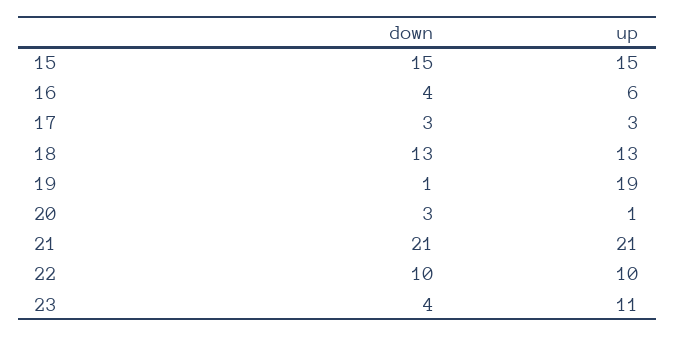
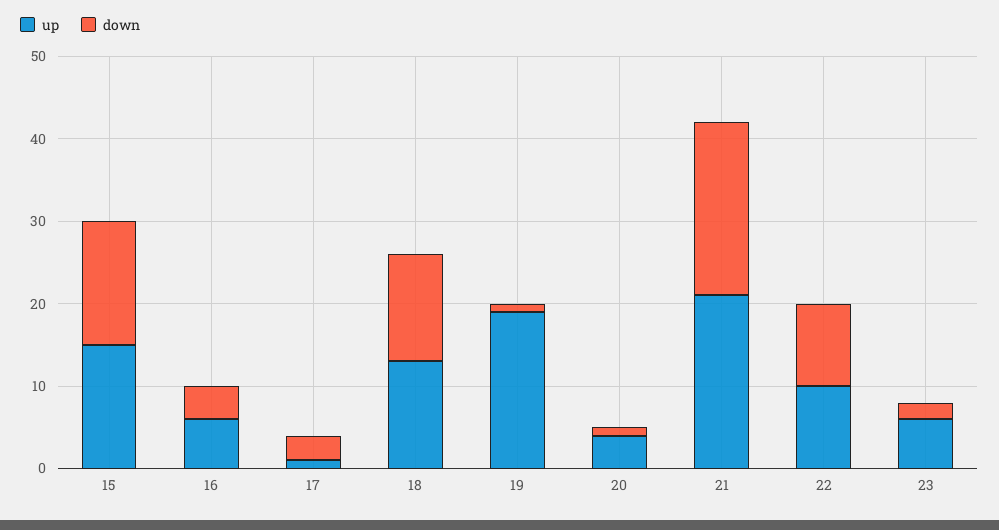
up, 17: 3 -> 1
down, 20: 3 -> 1
up, 20: 1 -> 4
down, 23: 4 -> 2
up, 23: 11 -> 6

